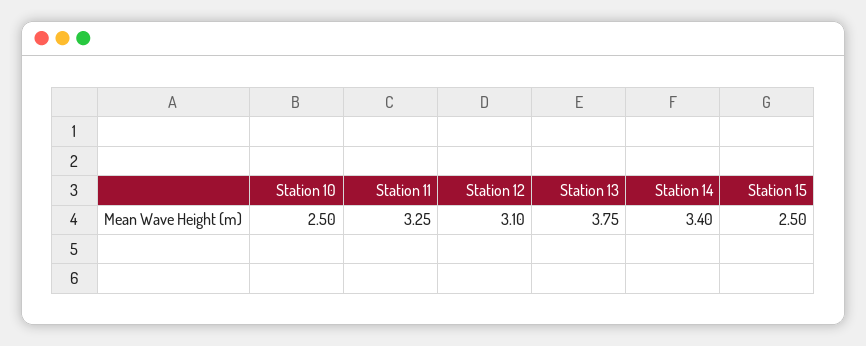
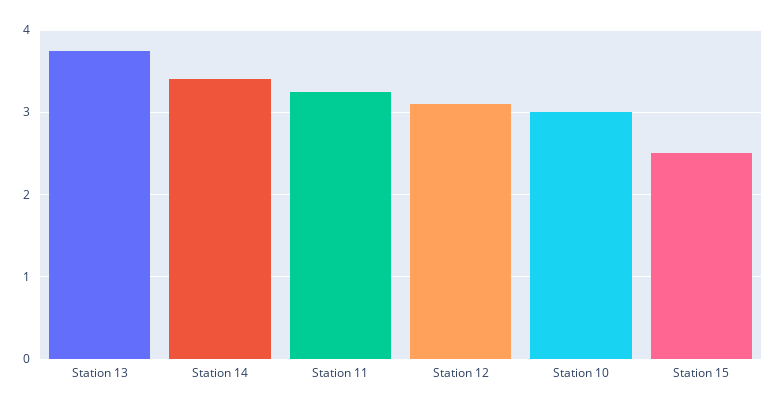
Station 10: 2.5 -> 3

